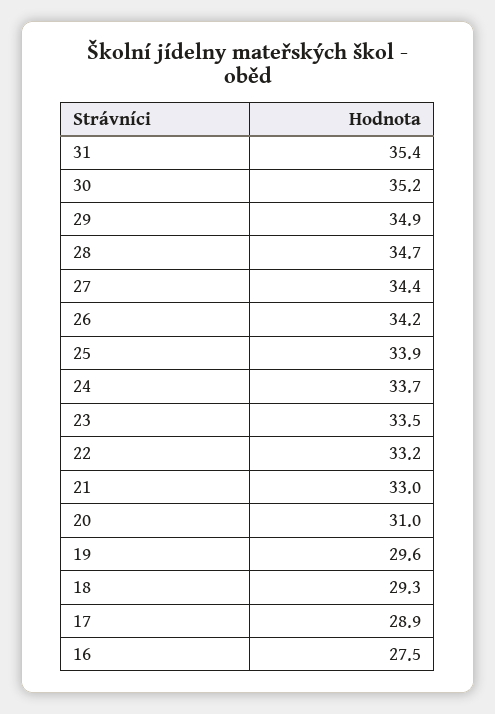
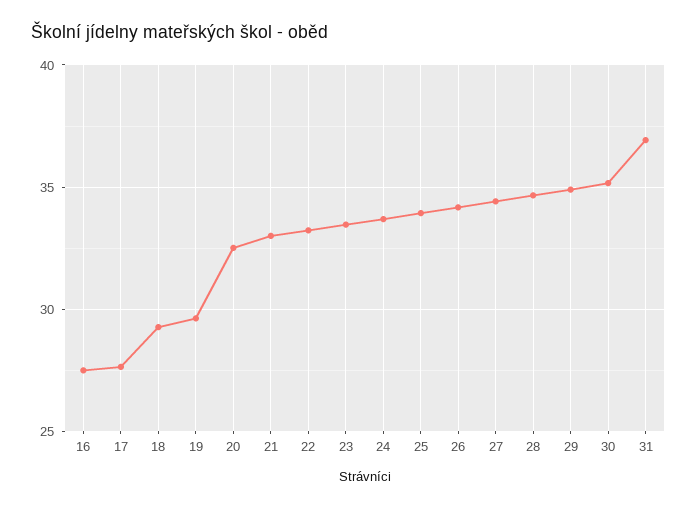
31: 35.4 -> 37
20: 31 -> 32.5
17: 28.9 -> 27.5

